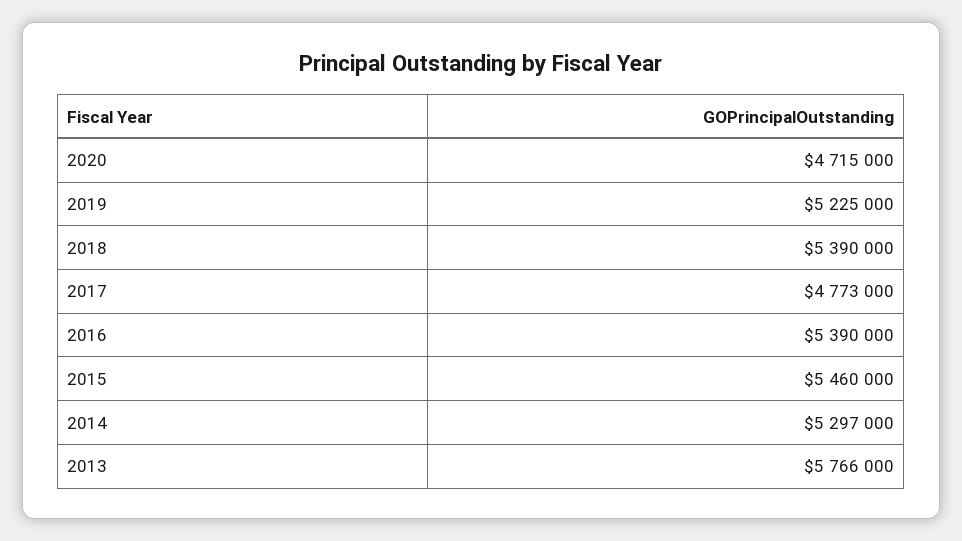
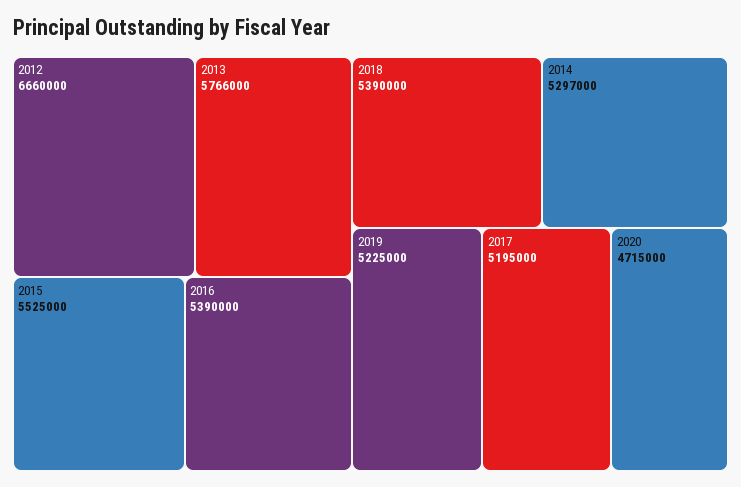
2017: 4773000 -> 5195000
2015: 5460000 -> 5525000
2012: none -> 6660000

